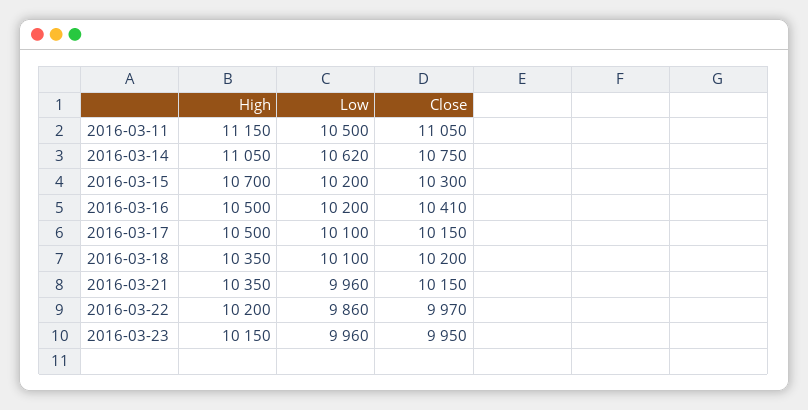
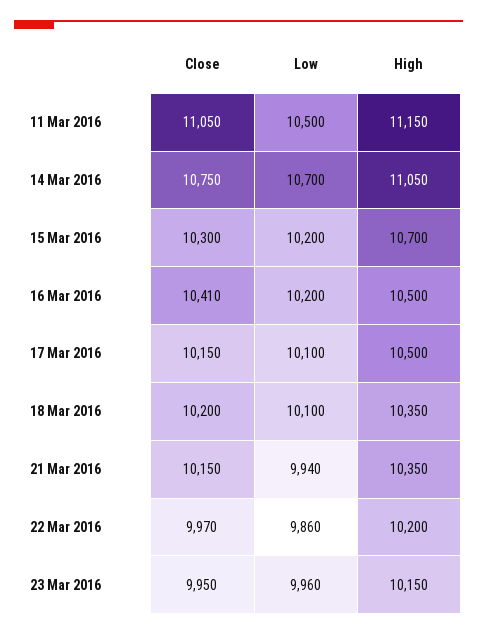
Low, 2016-03-14: 10620 -> 10700
Low, 2016-03-21: 9960 -> 9940

